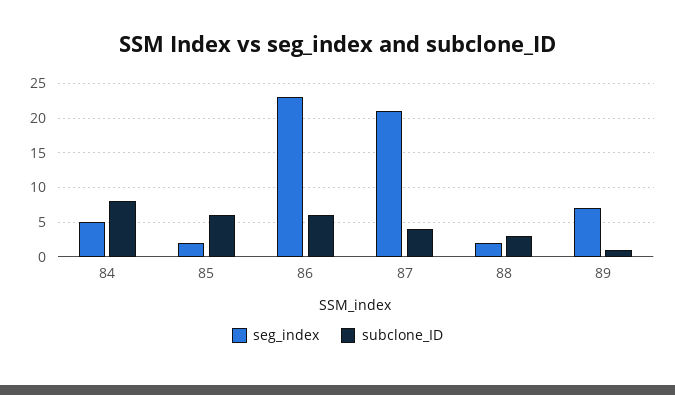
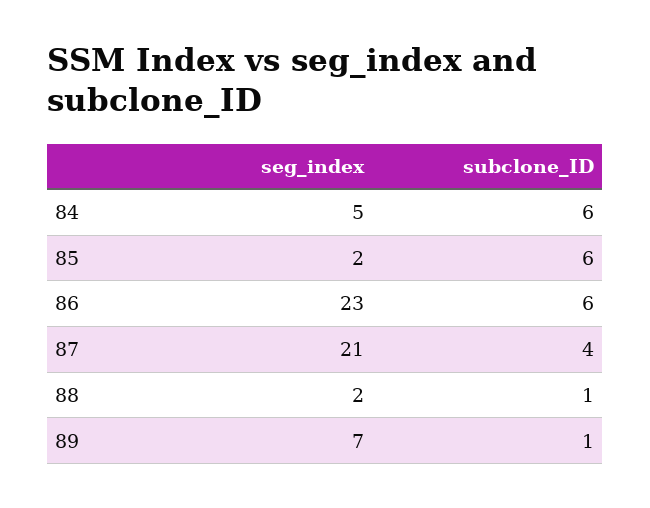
subclone_ID, 84: 8 -> 6
subclone_ID, 88: 3 -> 1

